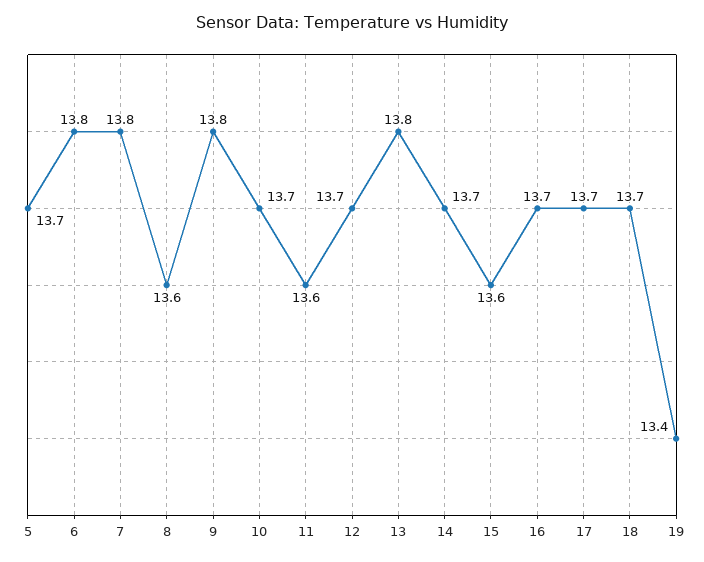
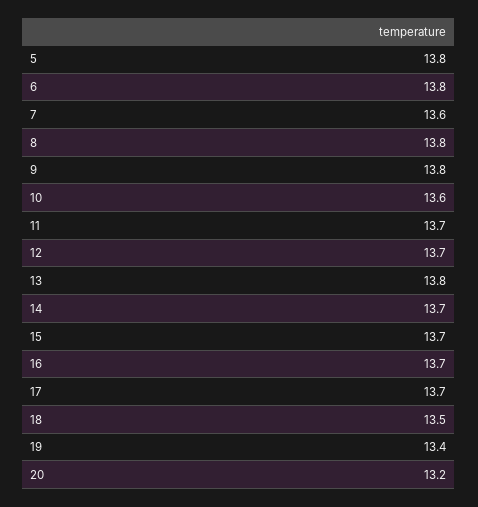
5: 13.7 -> 13.8
7: 13.8 -> 13.6
8: 13.6 -> 13.8
10: 13.7 -> 13.6
11: 13.6 -> 13.7
15: 13.6 -> 13.7
18: 13.7 -> 13.5
20: none -> 13.2

